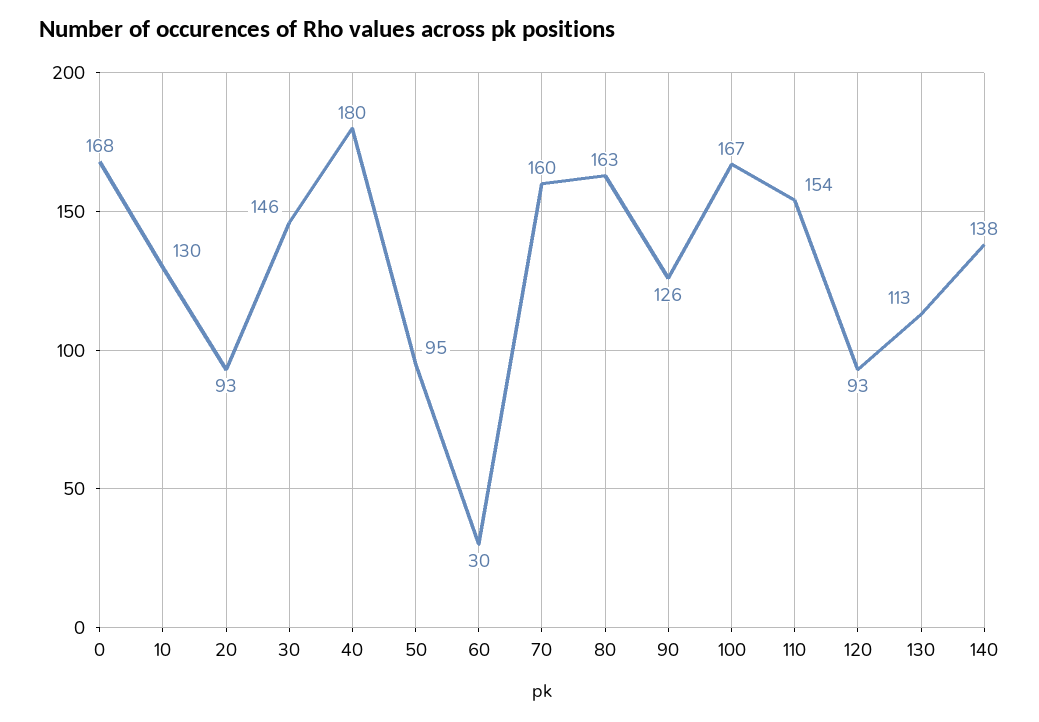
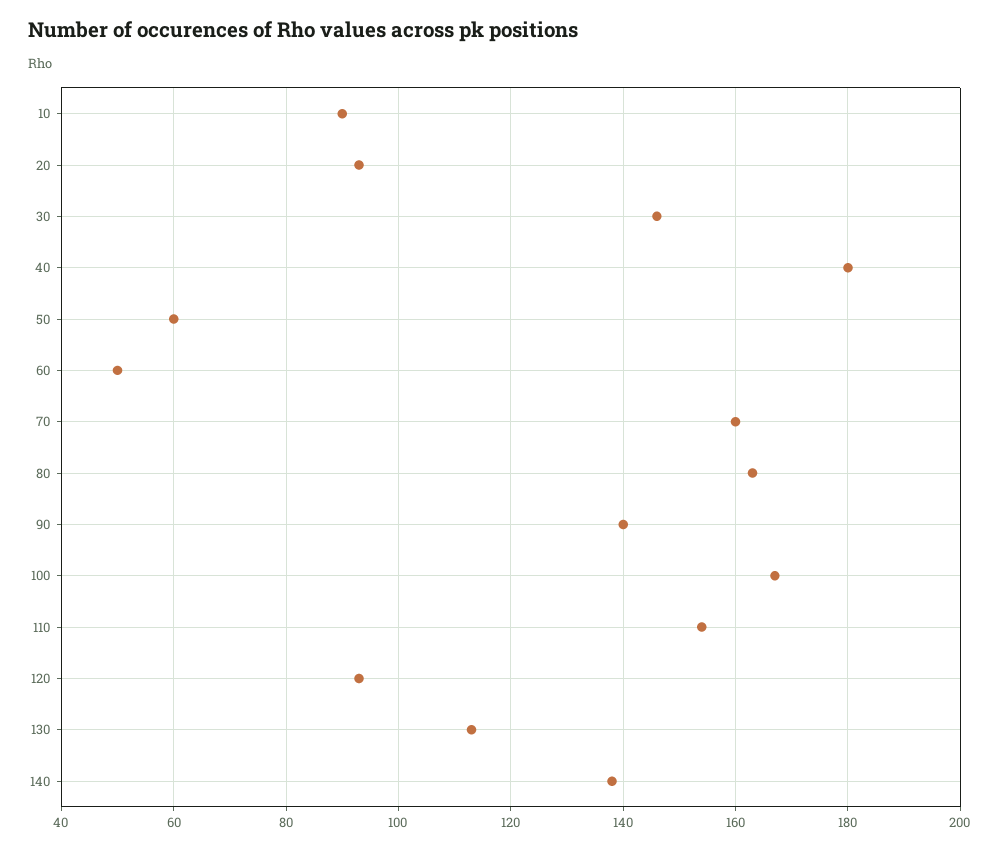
0: 168 -> none
10: 130 -> 90
50: 95 -> 60
60: 30 -> 50
90: 126 -> 140

